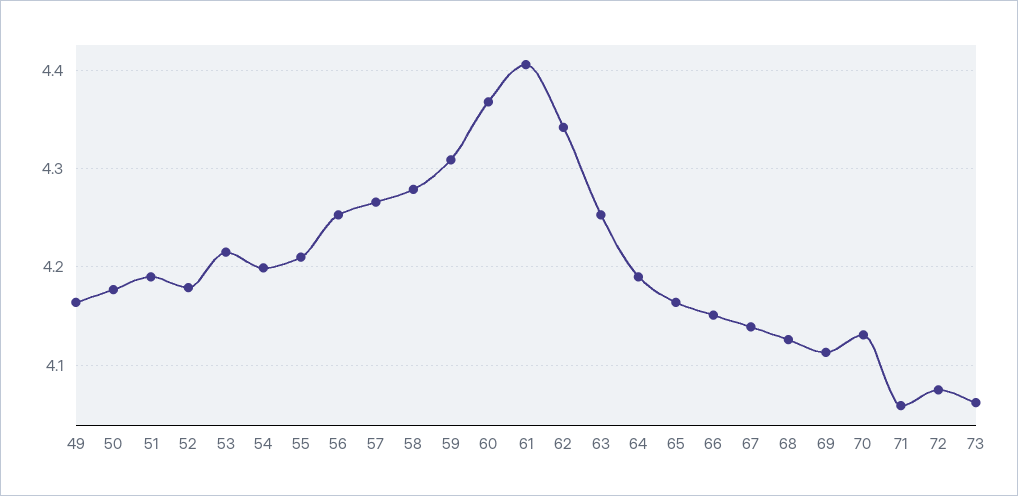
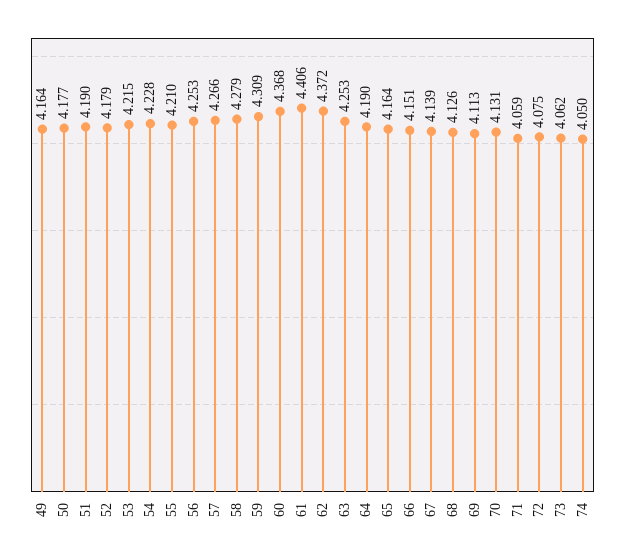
54: 4.2 -> 4.228
62: 4.34 -> 4.372
74: none -> 4.05

